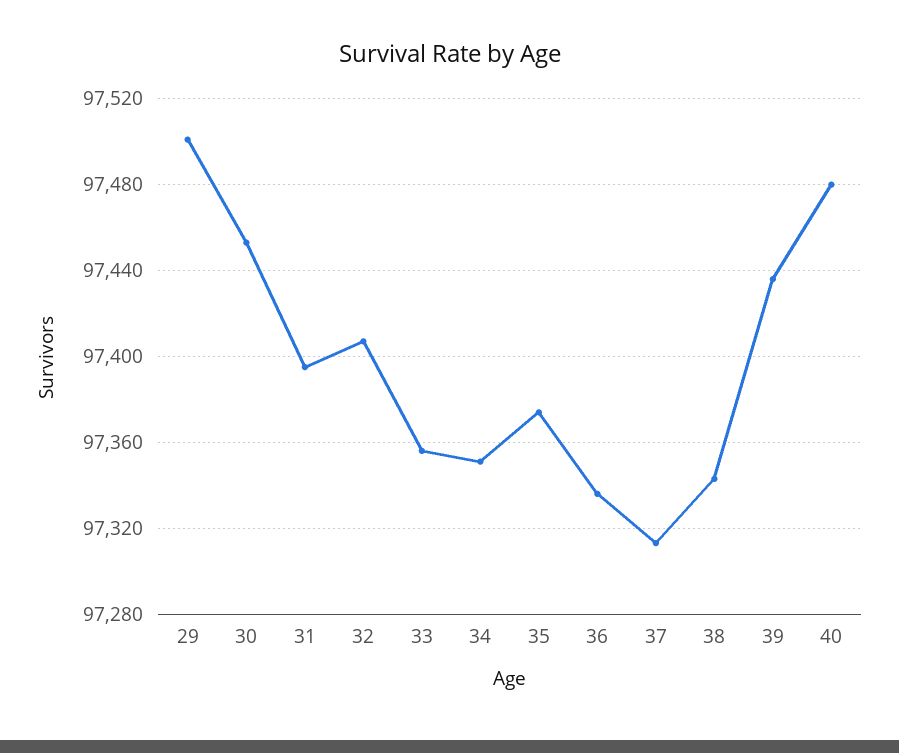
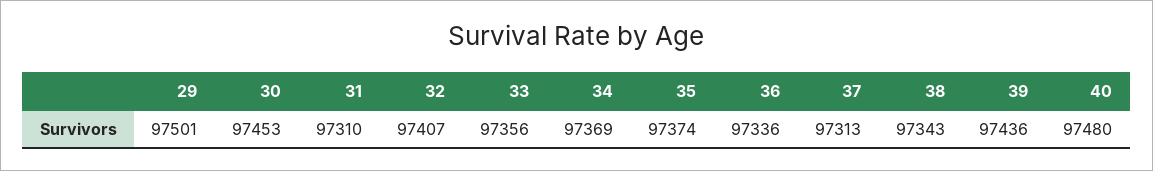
31: 97395 -> 97310
34: 97350 -> 97369

